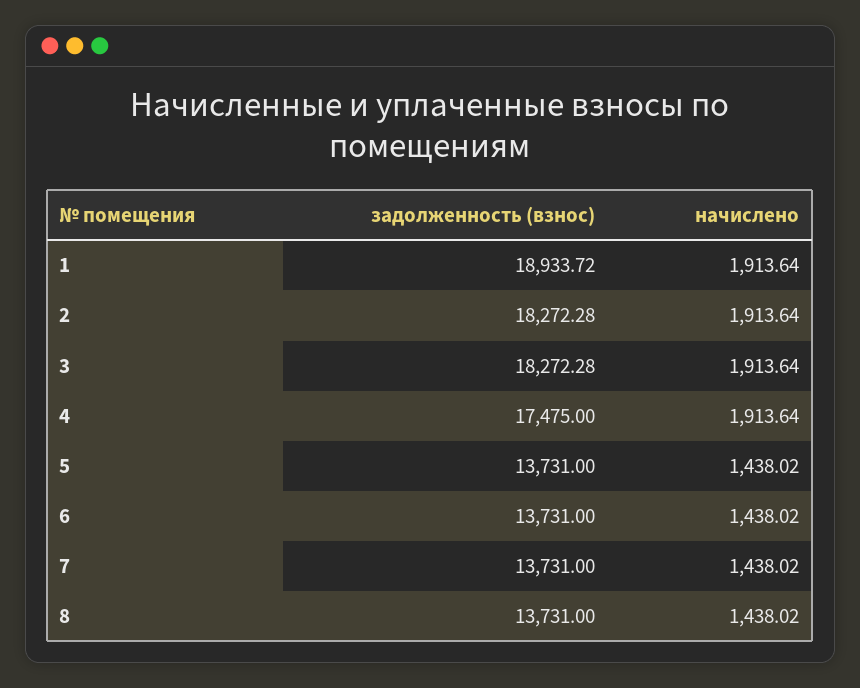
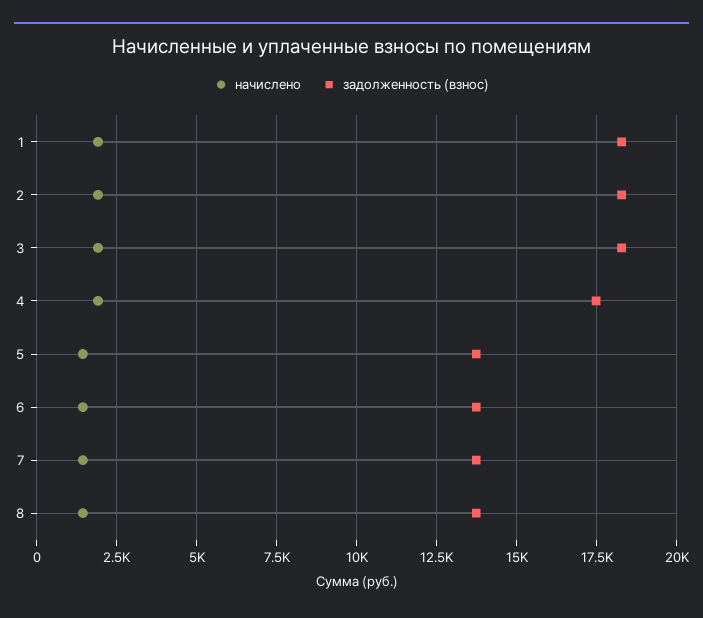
задолженность (взнос), 1: 18933.72 -> 18250

